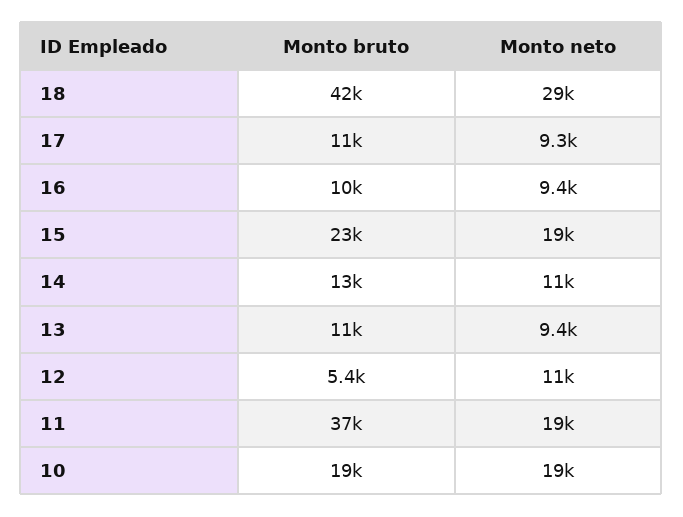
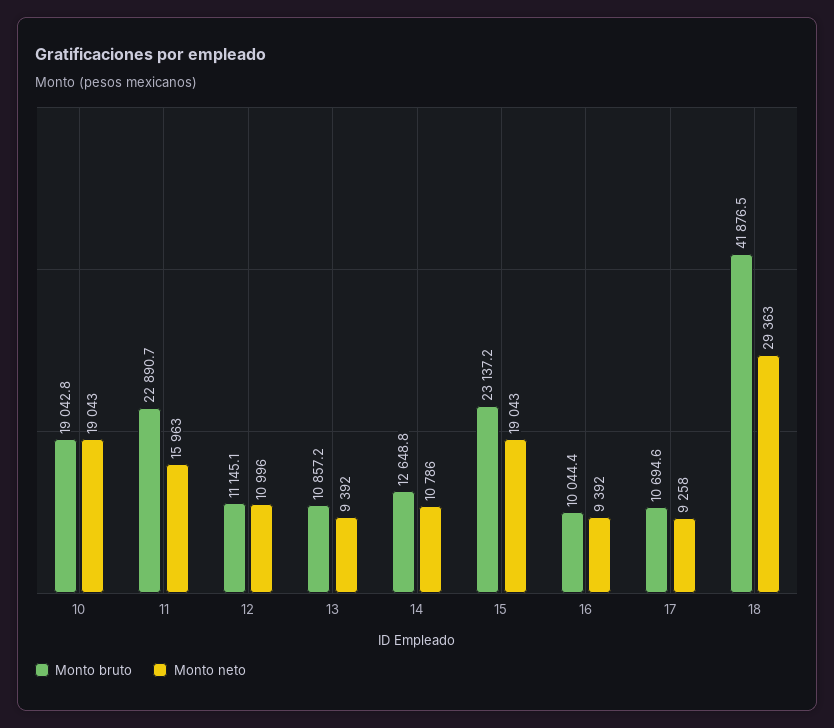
Monto bruto, 12: 5400 -> 11145.1
Monto bruto, 11: 37000 -> 22890.7
Monto neto, 11: 19000 -> 15963

